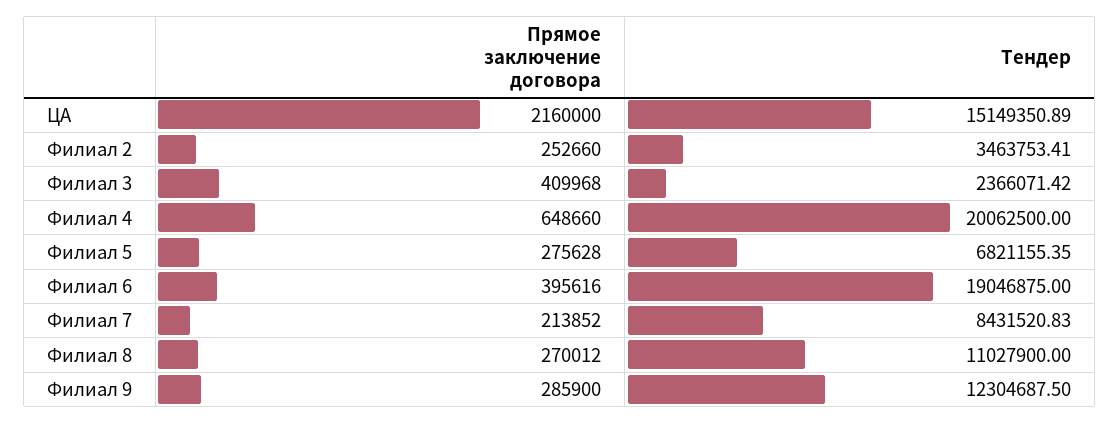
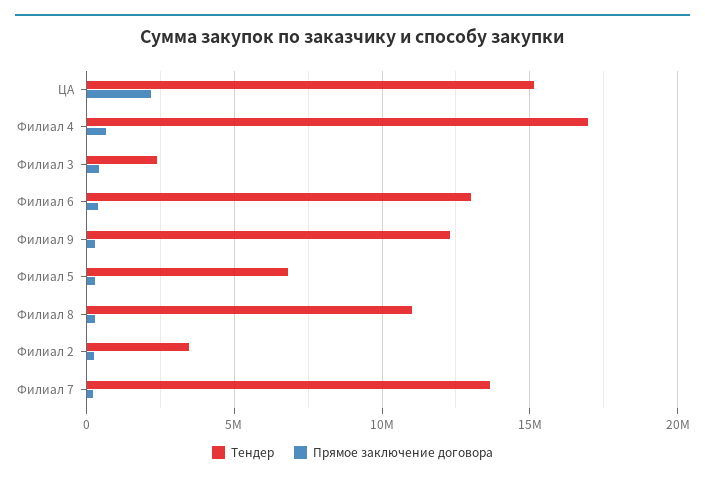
Тендер, Филиал 4: 20062500 -> 17000000
Тендер, Филиал 6: 19046875 -> 13000000
Тендер, Филиал 7: 8431520.83 -> 13500000

